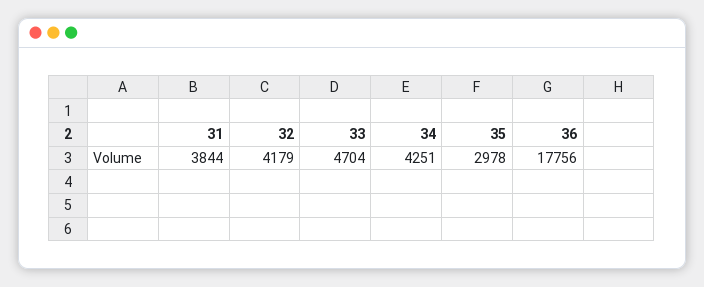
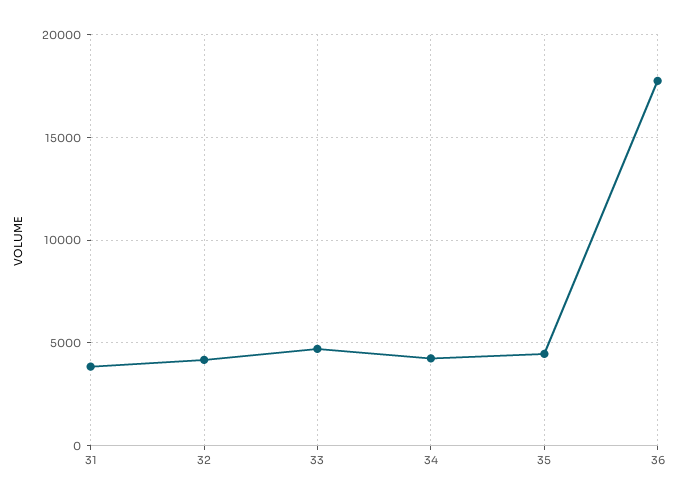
35: 2978 -> 4500

